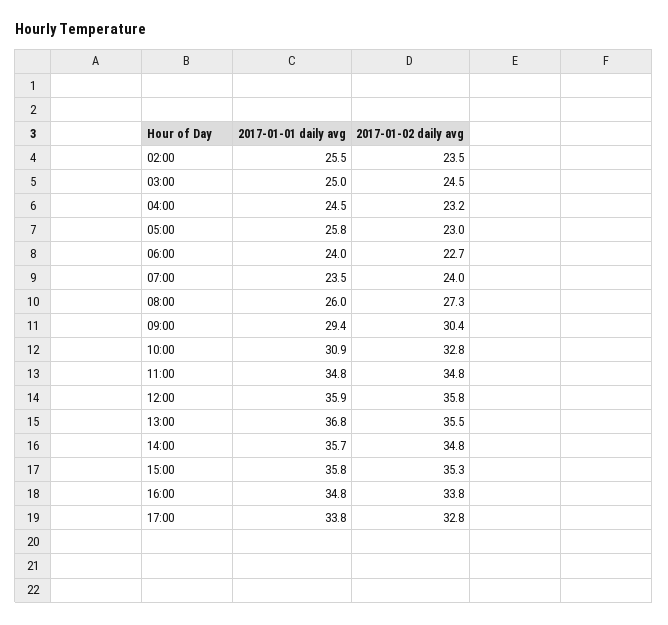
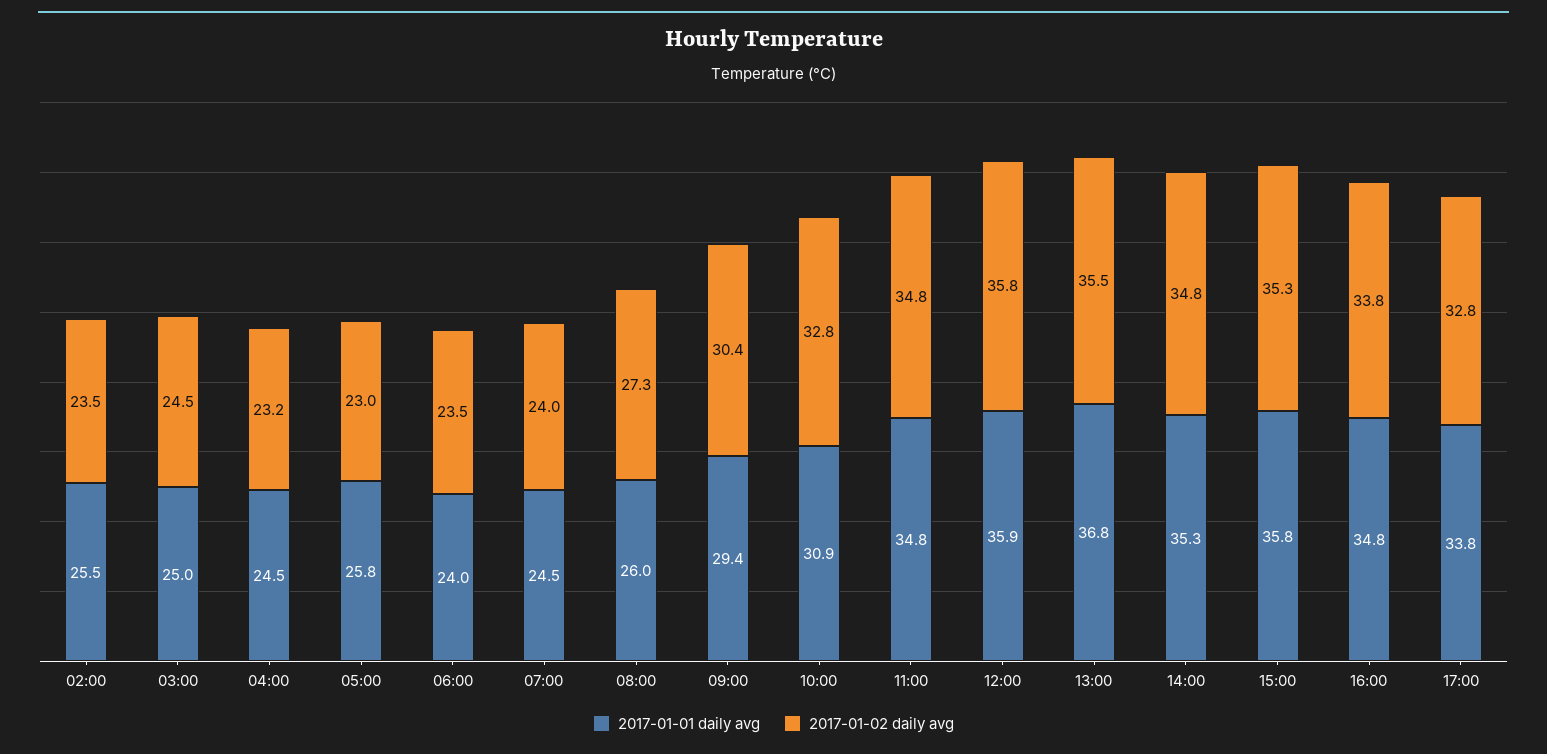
2017-01-02 daily avg, 06:00: 22.7 -> 23.5
2017-01-01 daily avg, 07:00: 23.5 -> 24.5
2017-01-01 daily avg, 14:00: 35.7 -> 35.3

